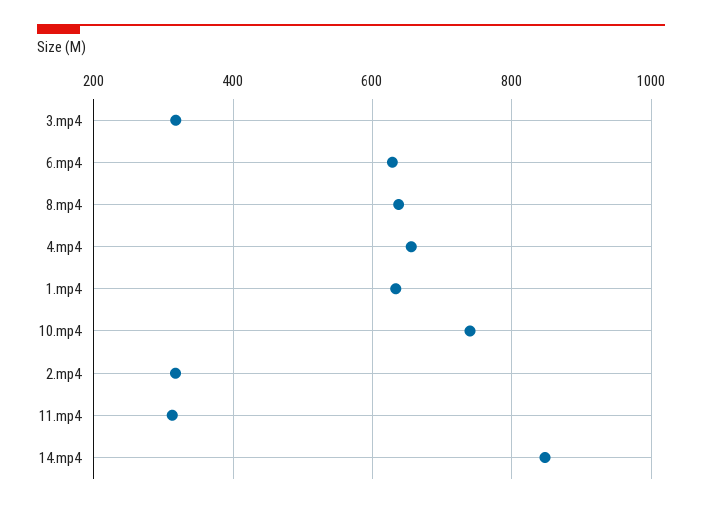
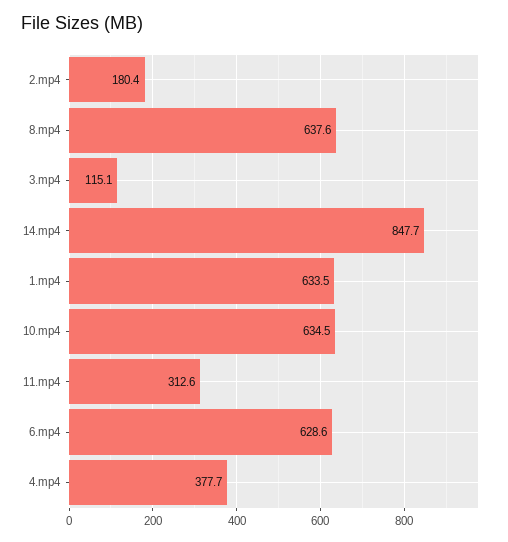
3.mp4: 320 -> 115.1
4.mp4: 660 -> 377.7
10.mp4: 740 -> 634.5
2.mp4: 320 -> 180.4

